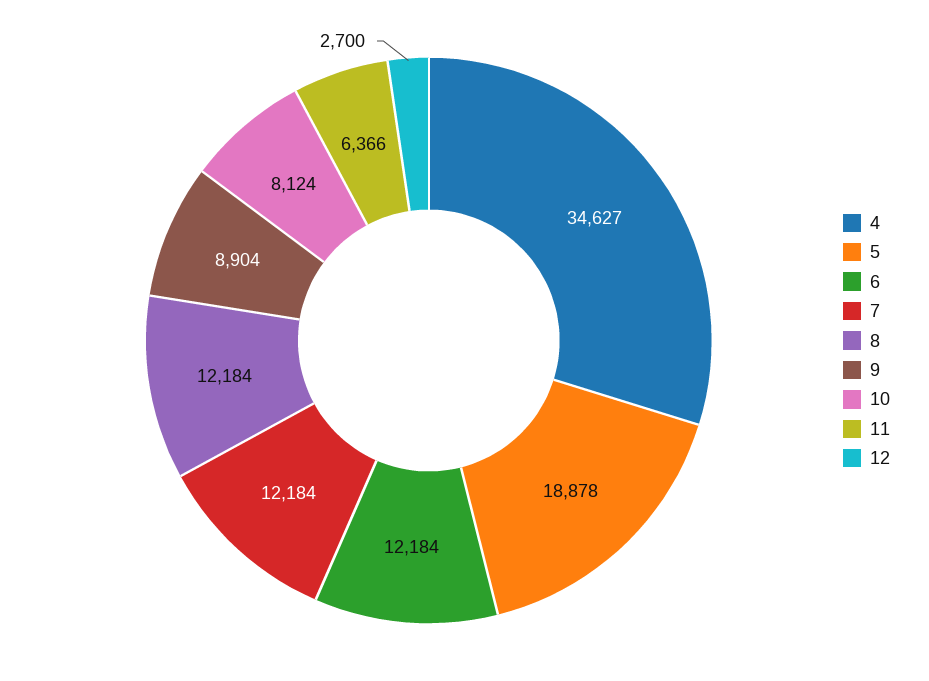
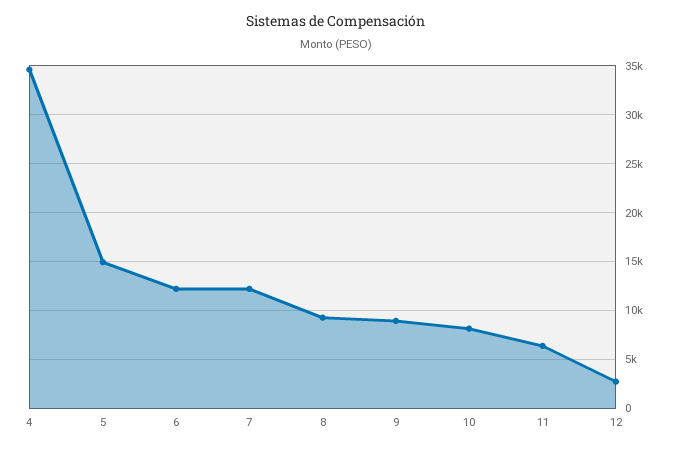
5: 18878 -> 15000
8: 12184 -> 9000

